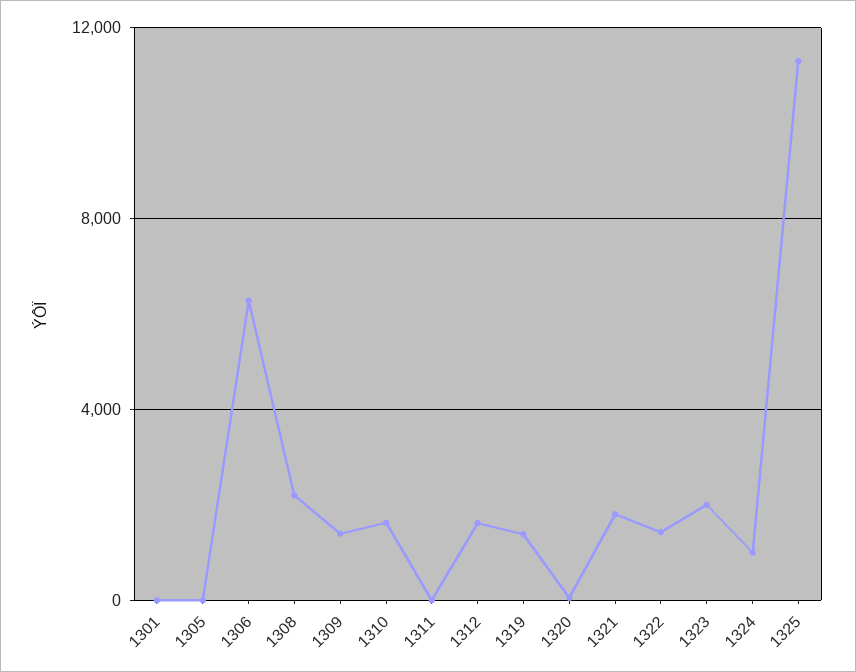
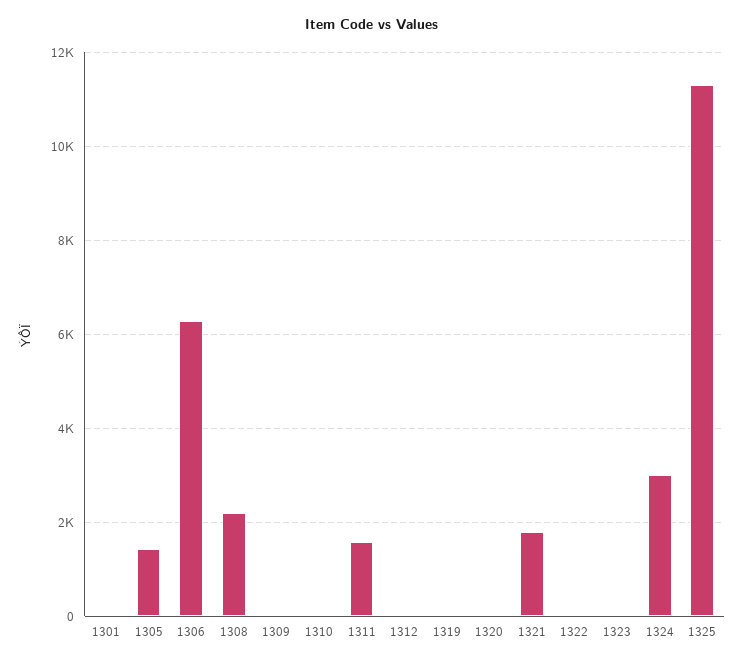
1305: 0 -> 1400
1309: 1500 -> 0
1310: 1500 -> 0
1311: 0 -> 1600
1312: 1500 -> 0
1319: 1500 -> 0
1322: 1500 -> 0
1323: 2000 -> 0
1324: 1000 -> 3000

